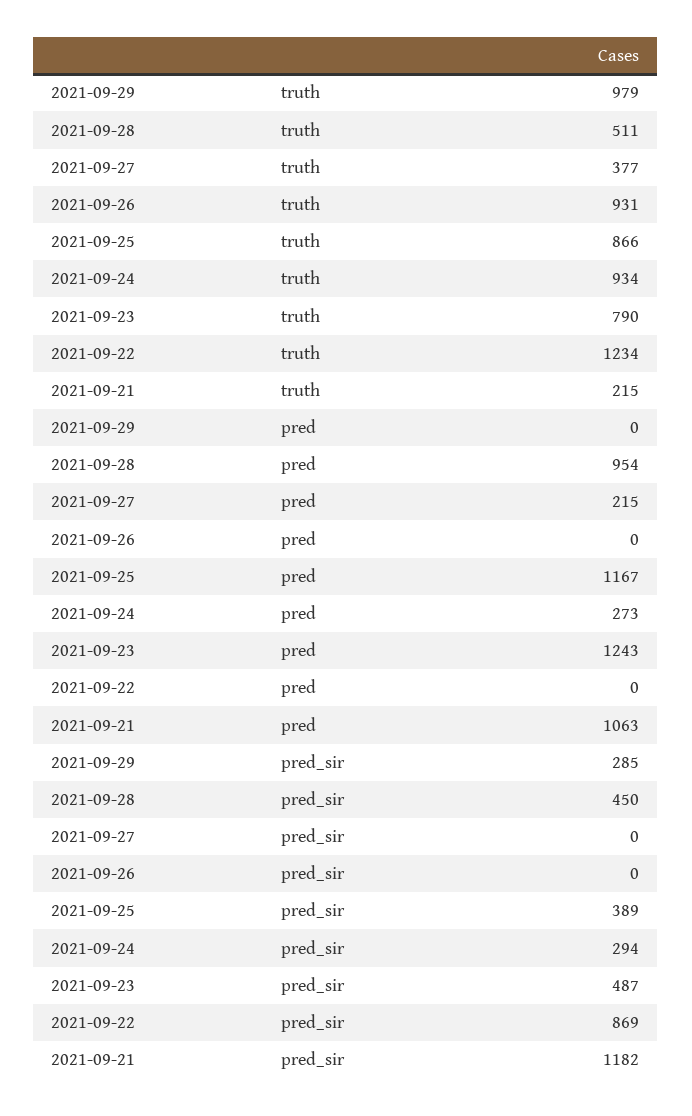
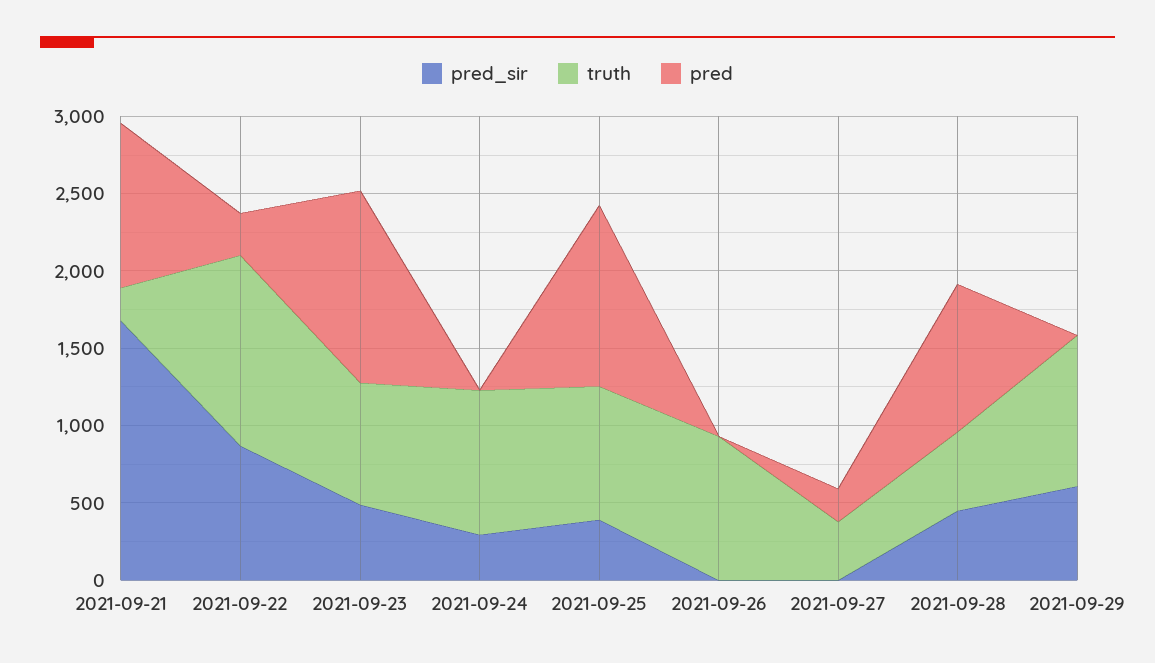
pred, 2021-09-24: 273 -> 0
pred, 2021-09-22: 0 -> 300
pred_sir, 2021-09-29: 285 -> 600
pred_sir, 2021-09-21: 1182 -> 1700

